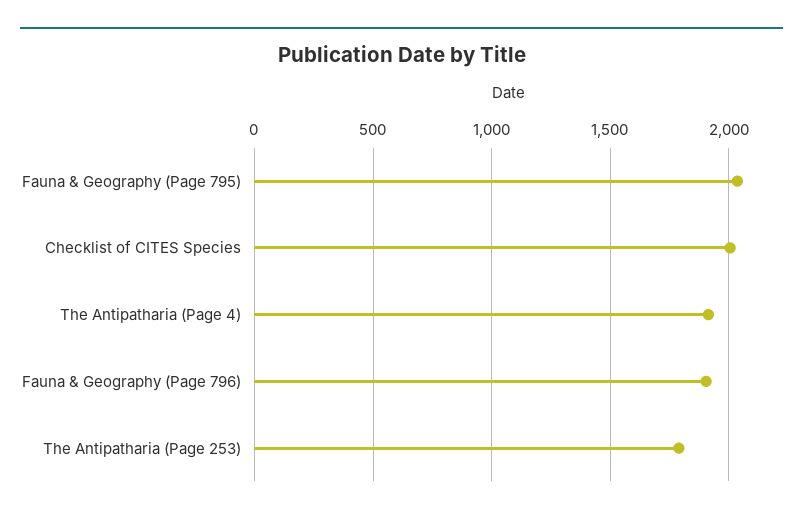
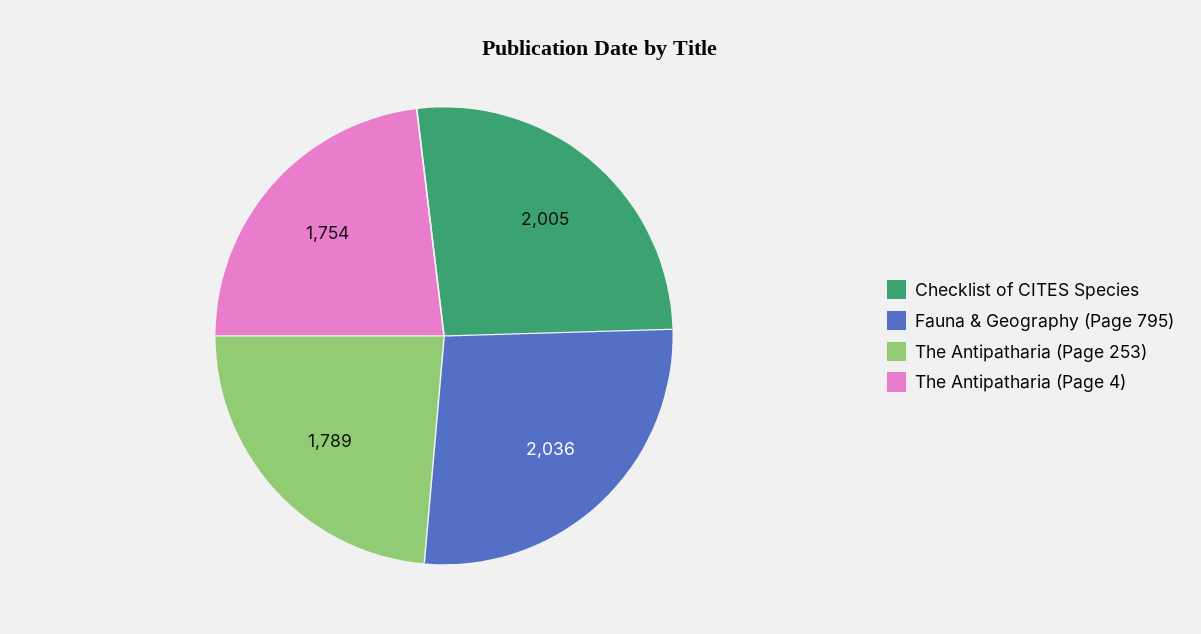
The Antipatharia (Page 4): 1900 -> 1754
Fauna & Geography (Page 796): 1900 -> none

